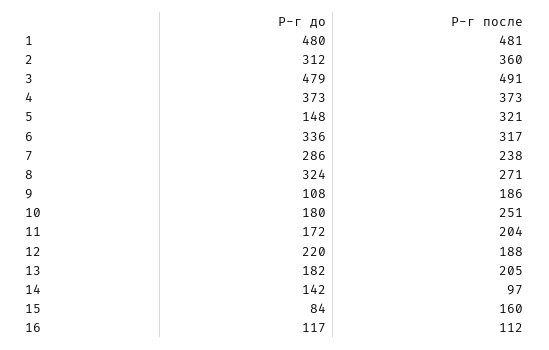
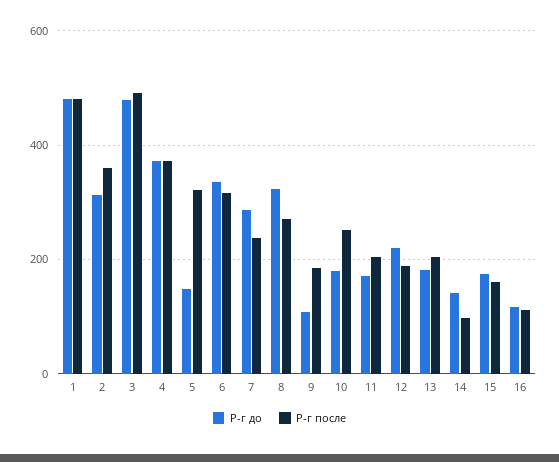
Р-г до, 15: 84 -> 180

